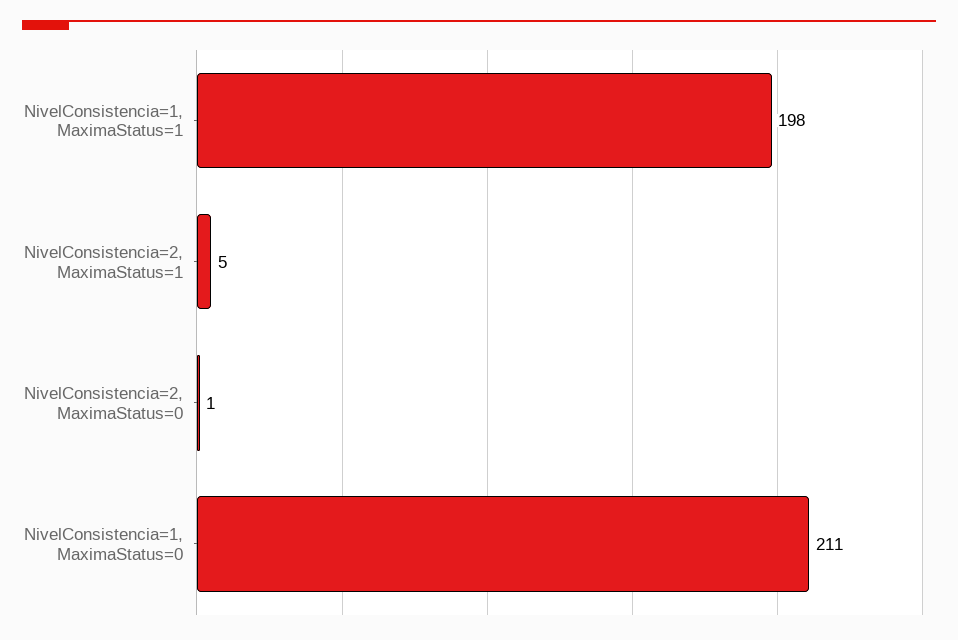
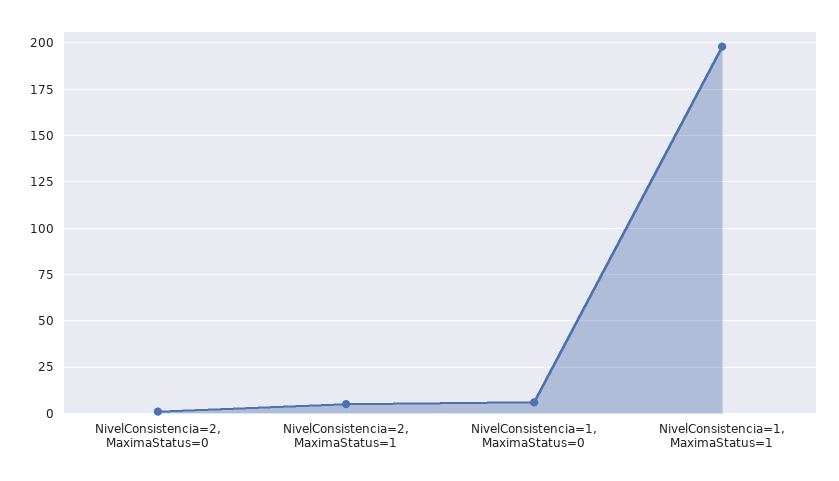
NivelConsistencia=1, MaximaStatus=0: 211 -> 5

